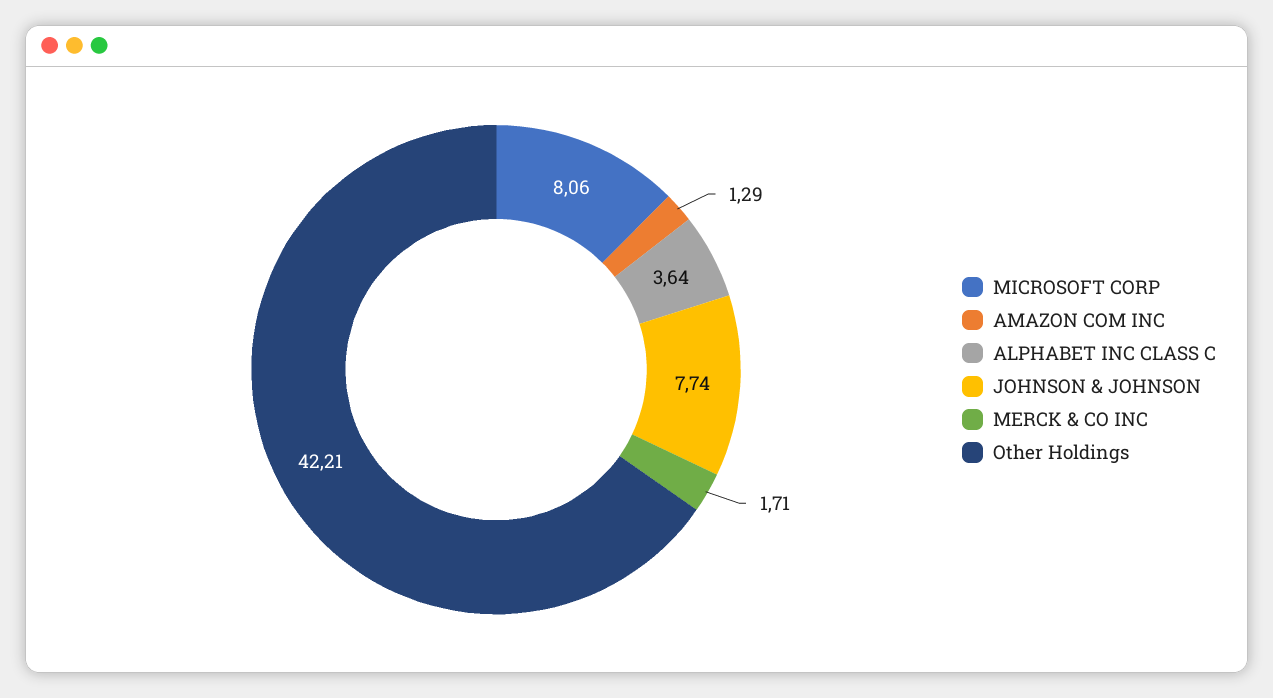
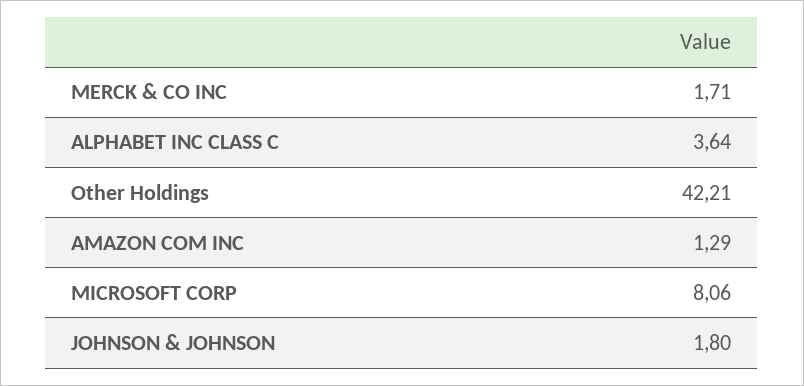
JOHNSON & JOHNSON: 7.74 -> 1.8

